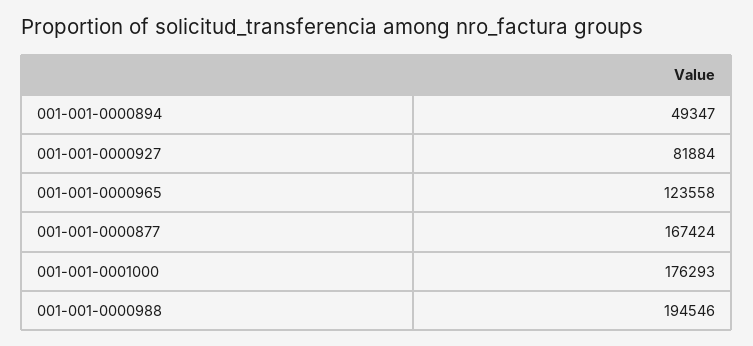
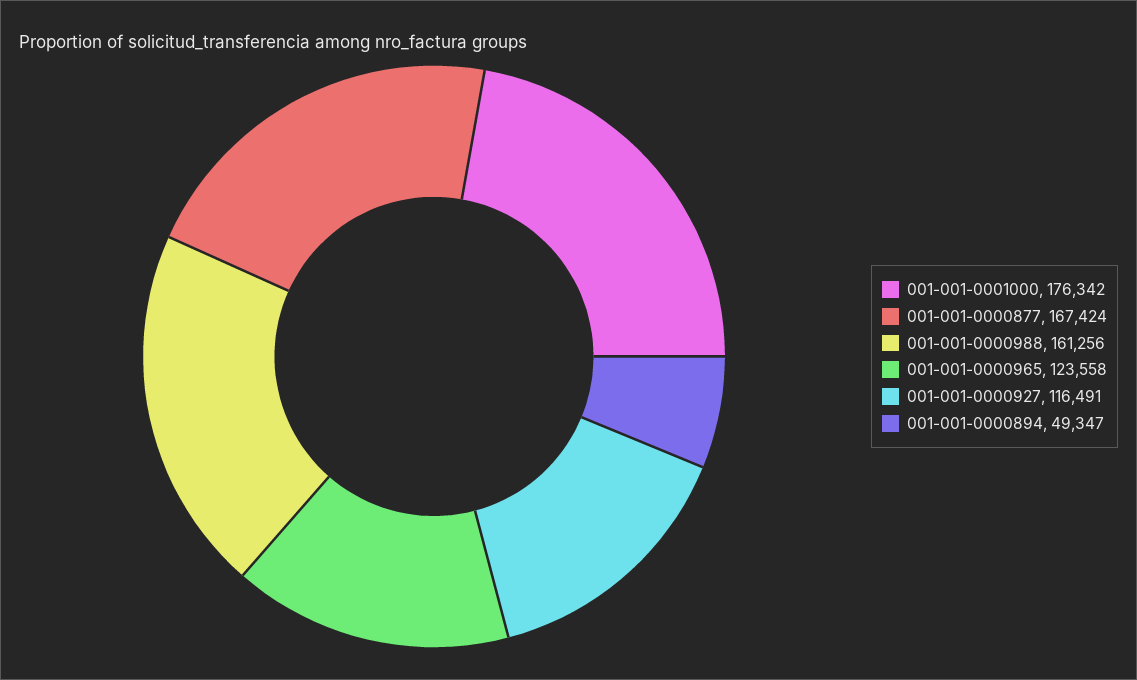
001-001-0000927: 81884 -> 116491
001-001-0001000: 176293 -> 176342
001-001-0000988: 194546 -> 161256

